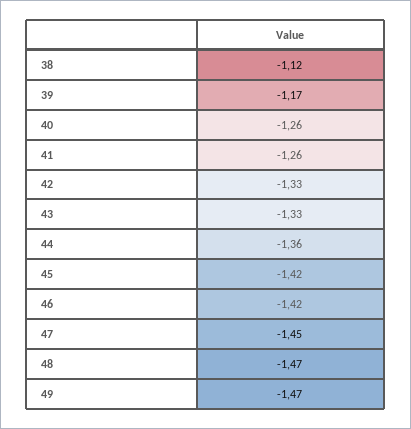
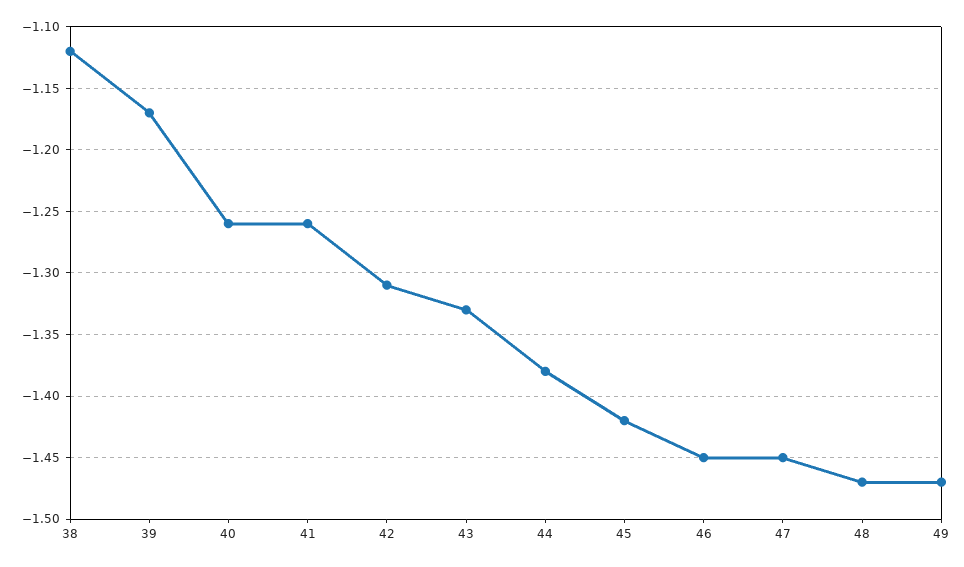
42: -1.33 -> -1.31
44: -1.36 -> -1.38
46: -1.42 -> -1.45

